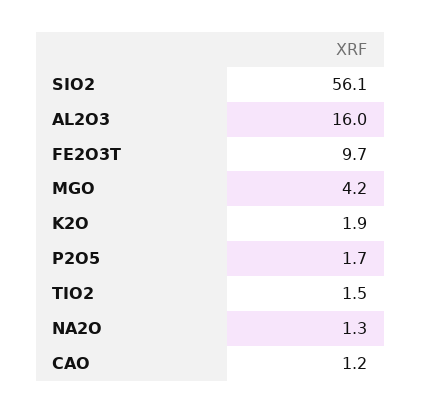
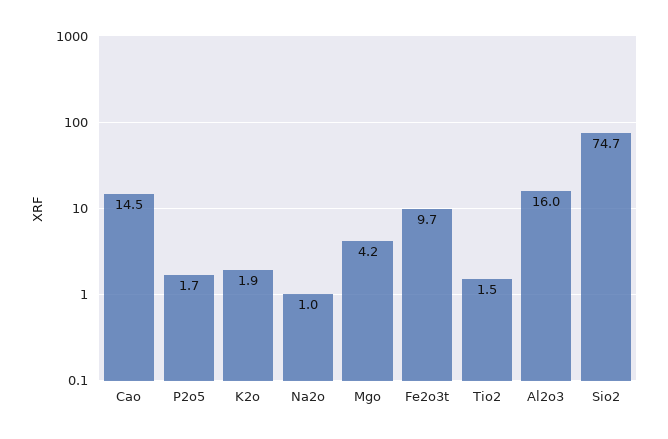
SIO2: 56.1 -> 74.7
NA2O: 1.3 -> 1
CAO: 1.2 -> 14.5

